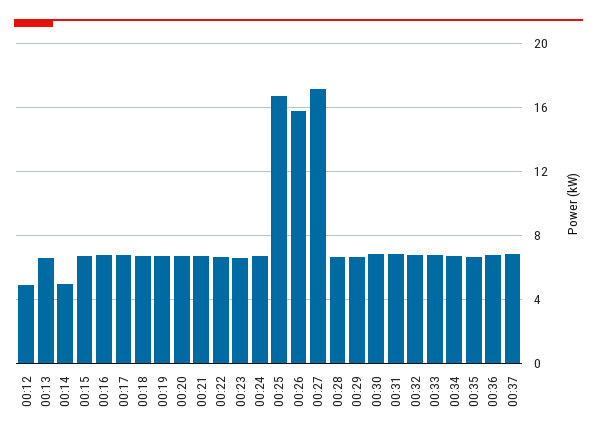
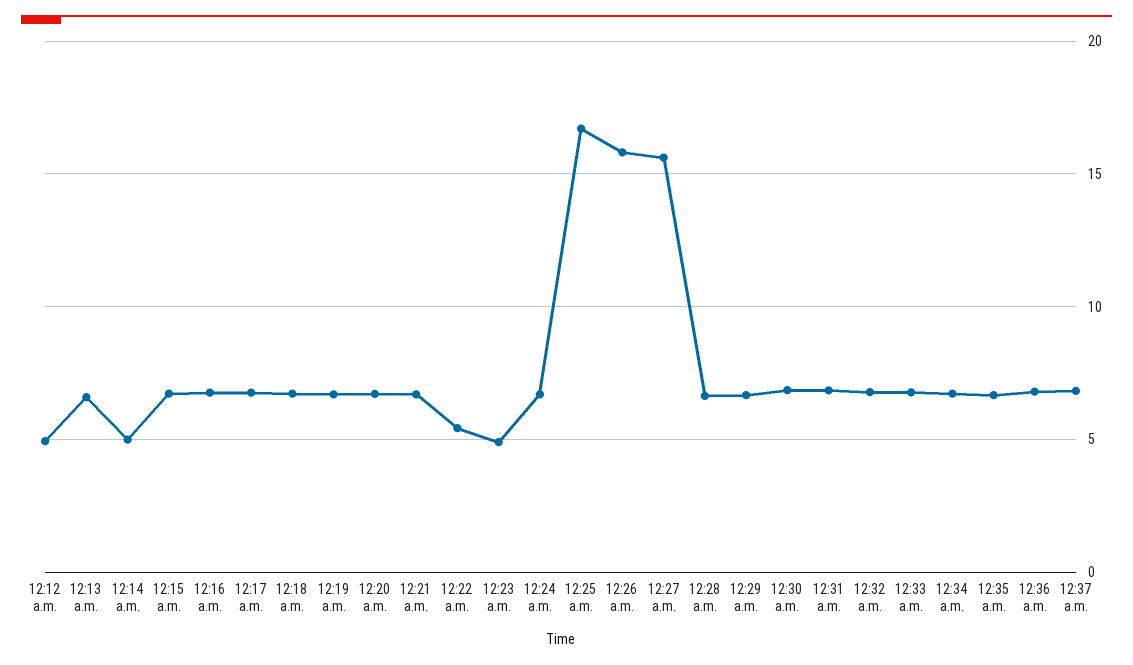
00:22: 6.5 -> 5.5
00:23: 6.5 -> 5
00:27: 17 -> 15.5

